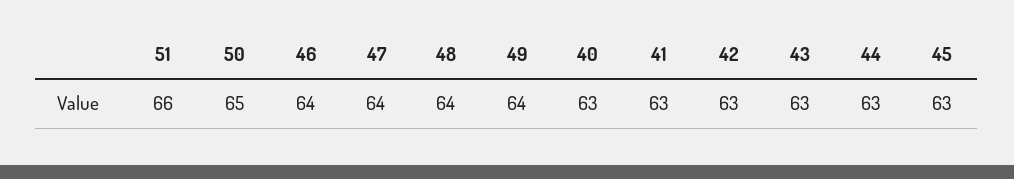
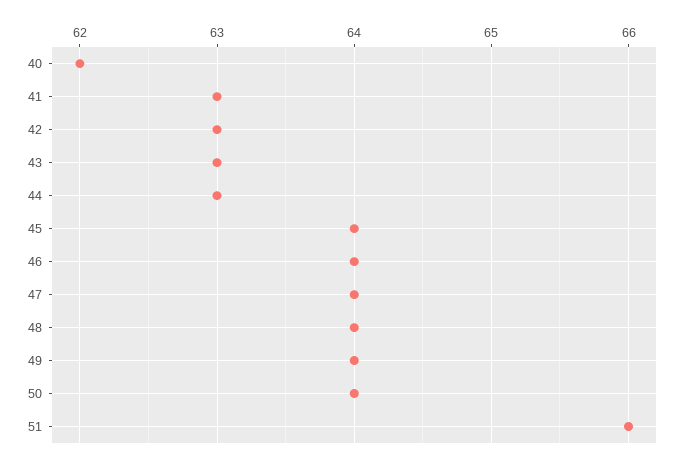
50: 65 -> 64
40: 63 -> 62
45: 63 -> 64

